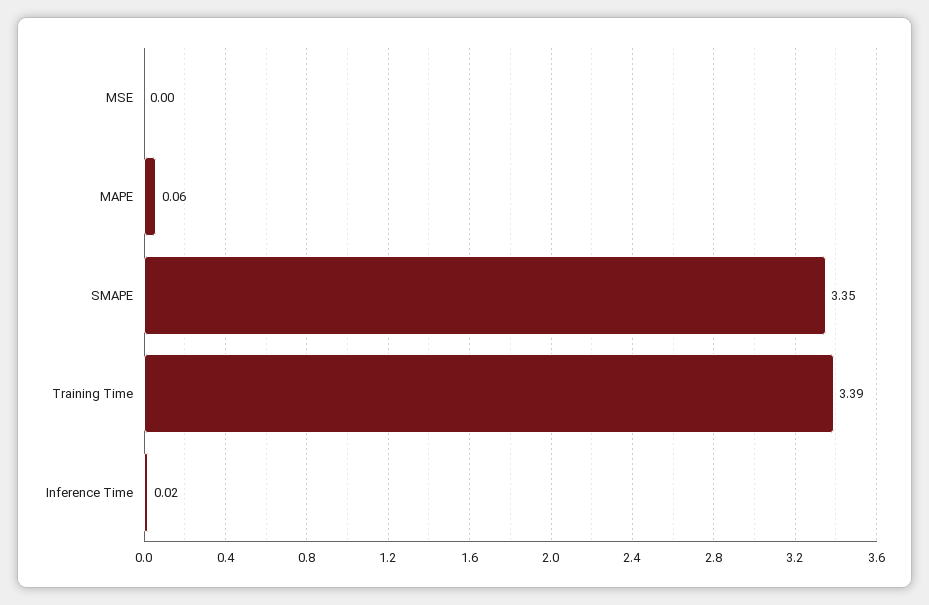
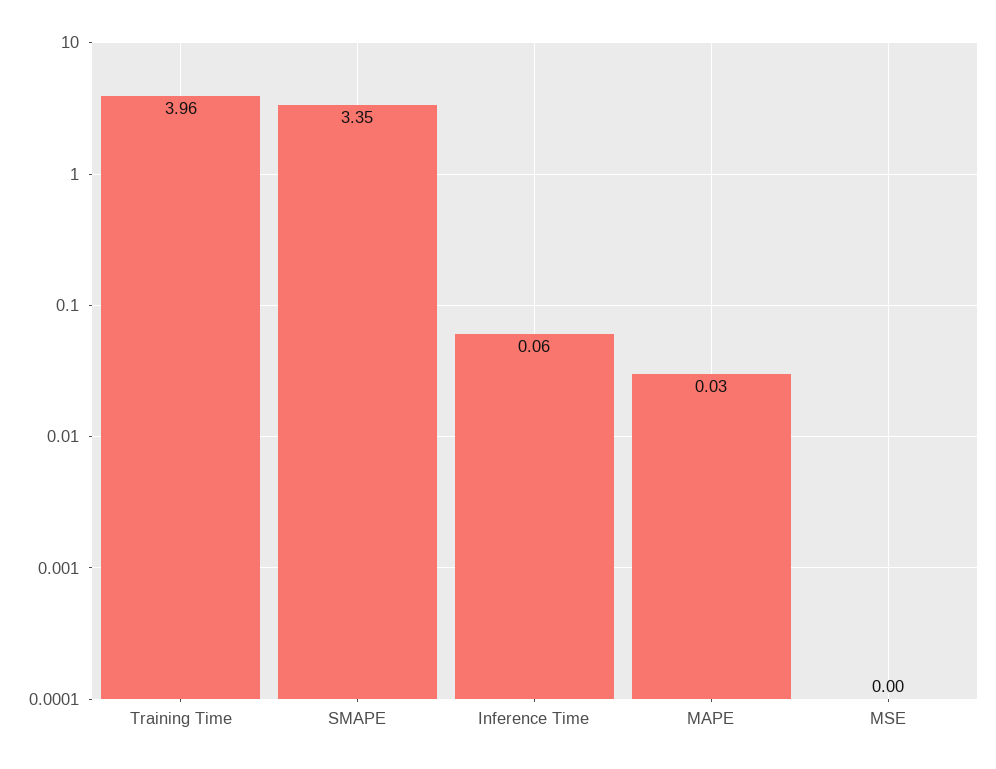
MAPE: 0.06 -> 0.03
Training Time: 3.39 -> 3.96
Inference Time: 0.02 -> 0.06

